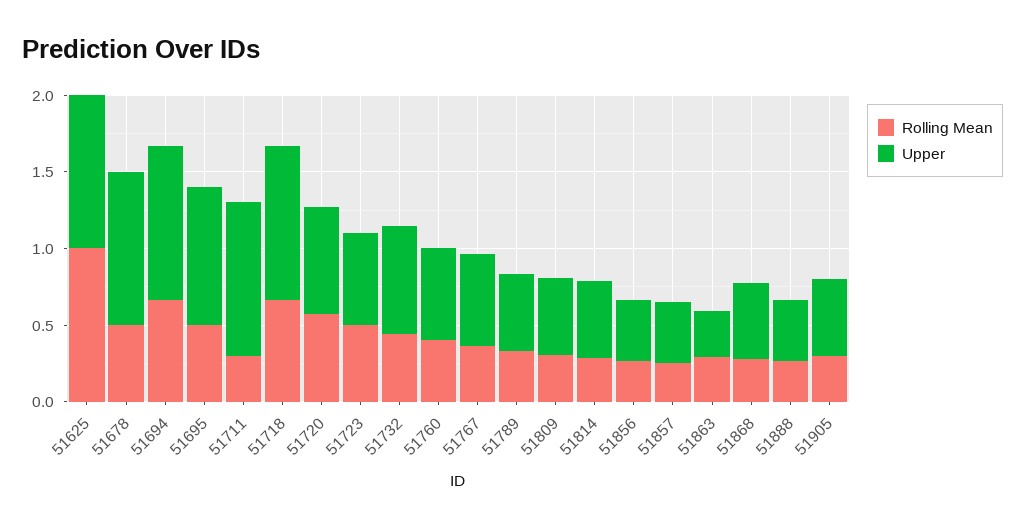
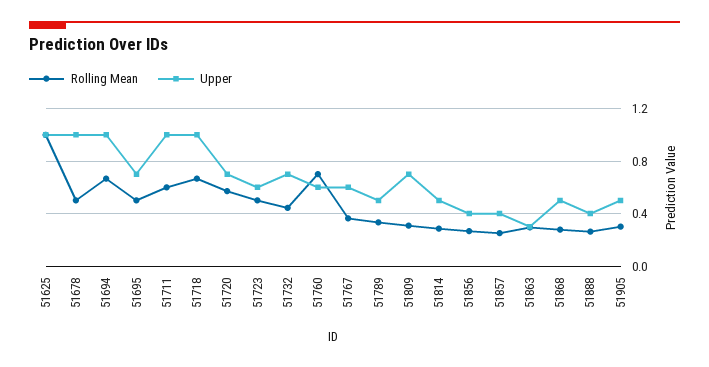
Upper, 51695: 0.9 -> 0.7
Rolling Mean, 51711: 0.3 -> 0.6
Rolling Mean, 51760: 0.4 -> 0.7
Upper, 51809: 0.5 -> 0.7

